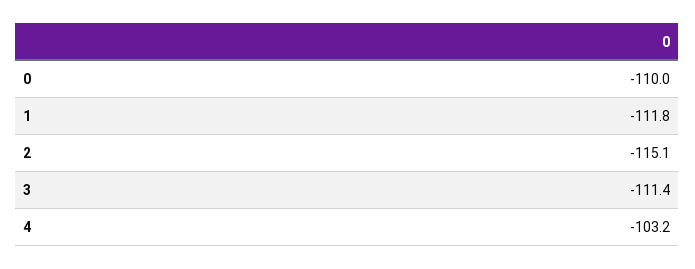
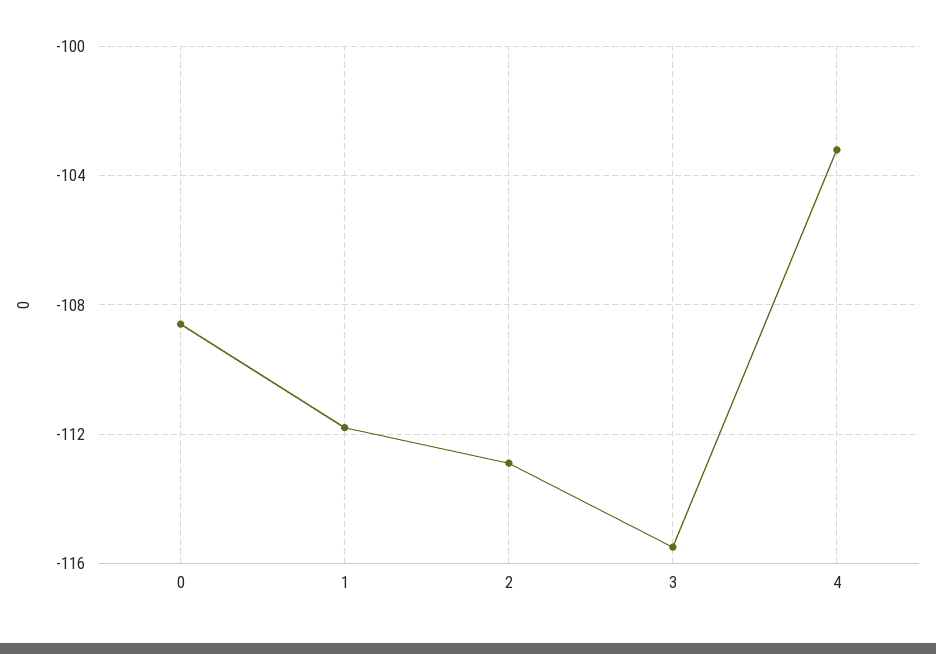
0: -110 -> -108.5
2: -115.1 -> -113
3: -111.4 -> -115.5

